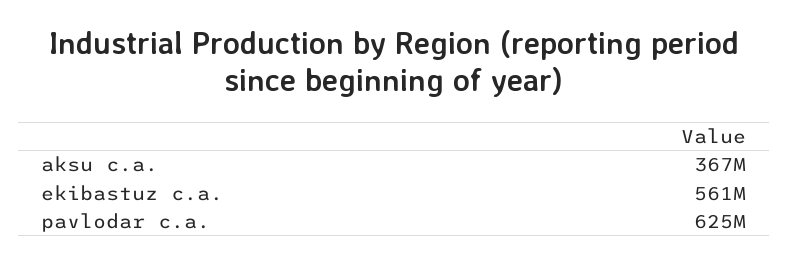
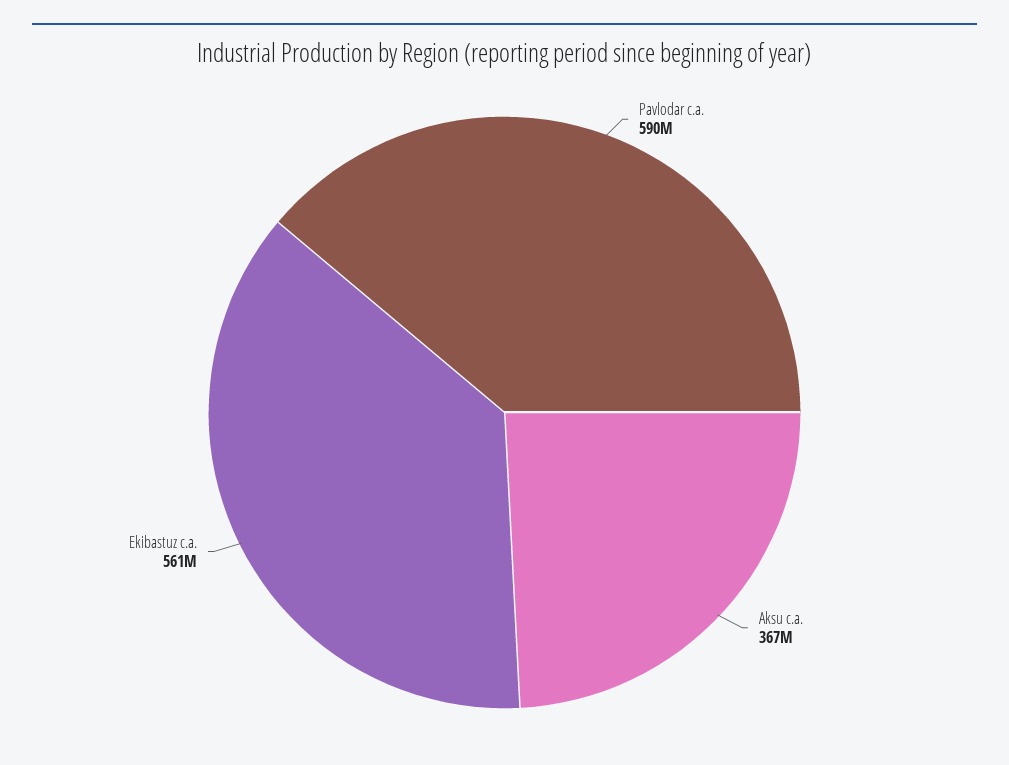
pavlodar c.a.: 625000000 -> 590000000

